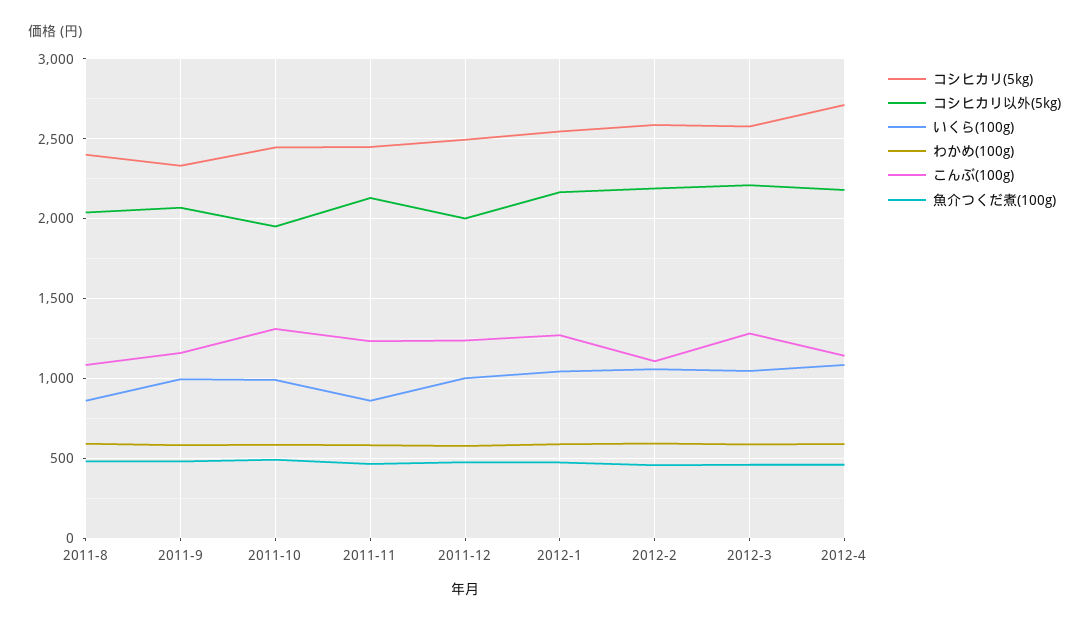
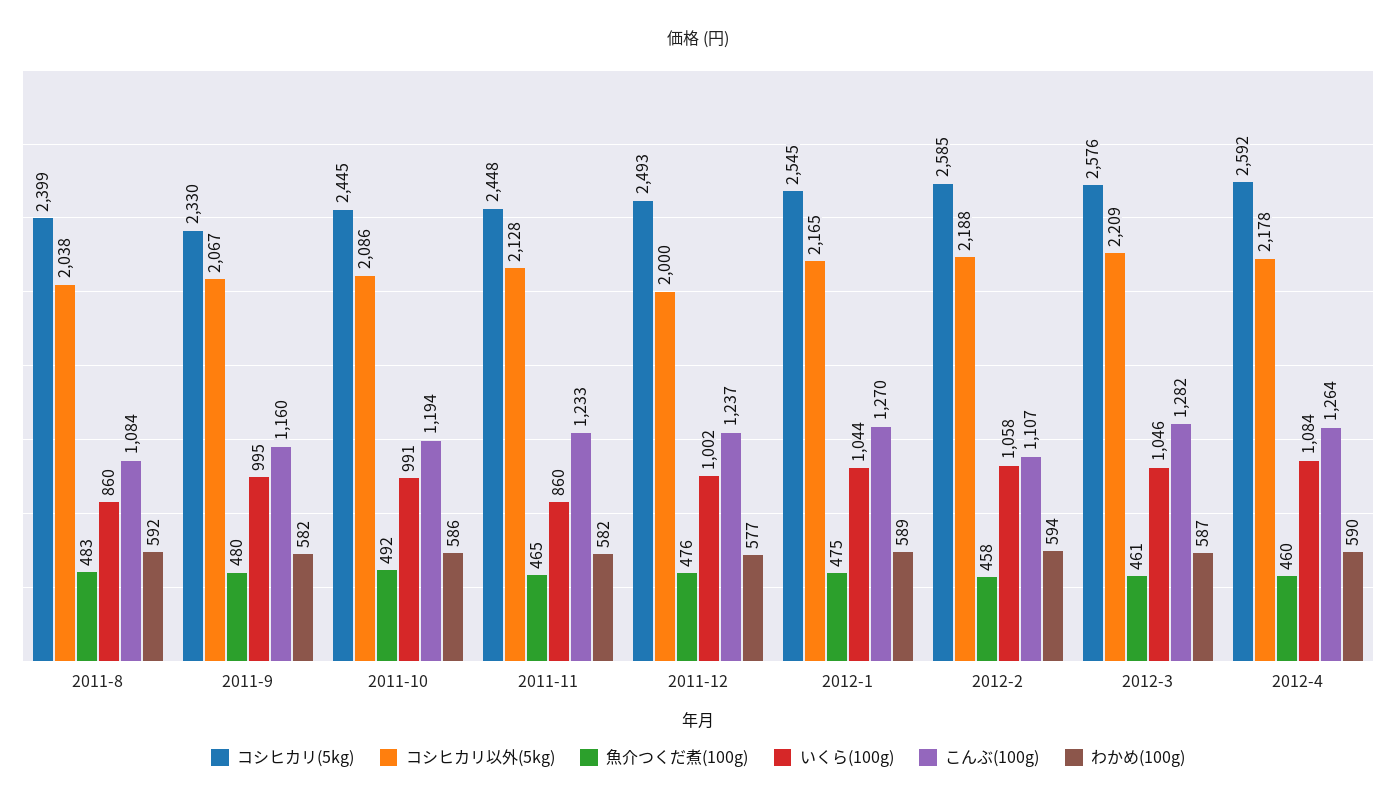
コシヒカリ以外(5kg), 2011-10: 1950 -> 2086
こんぶ(100g), 2011-10: 1300 -> 1194
コシヒカリ(5kg), 2012-4: 2700 -> 2592
こんぶ(100g), 2012-4: 1150 -> 1264

